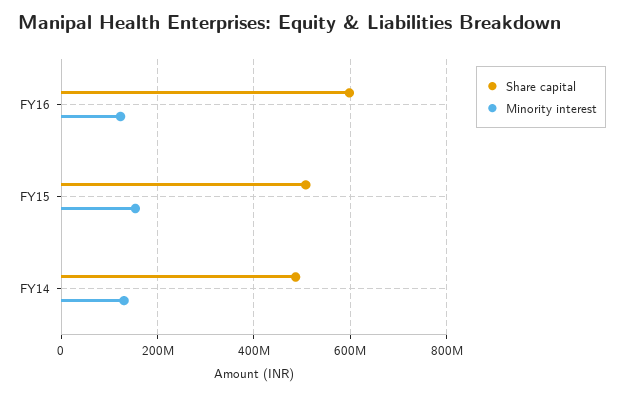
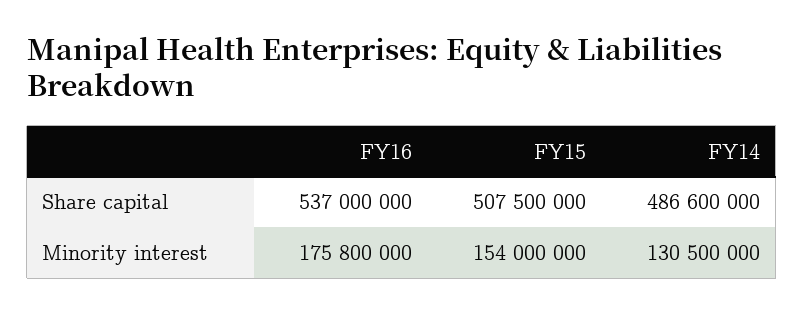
Share capital, FY16: 600000000 -> 537000000
Minority interest, FY16: 120000000 -> 175800000

